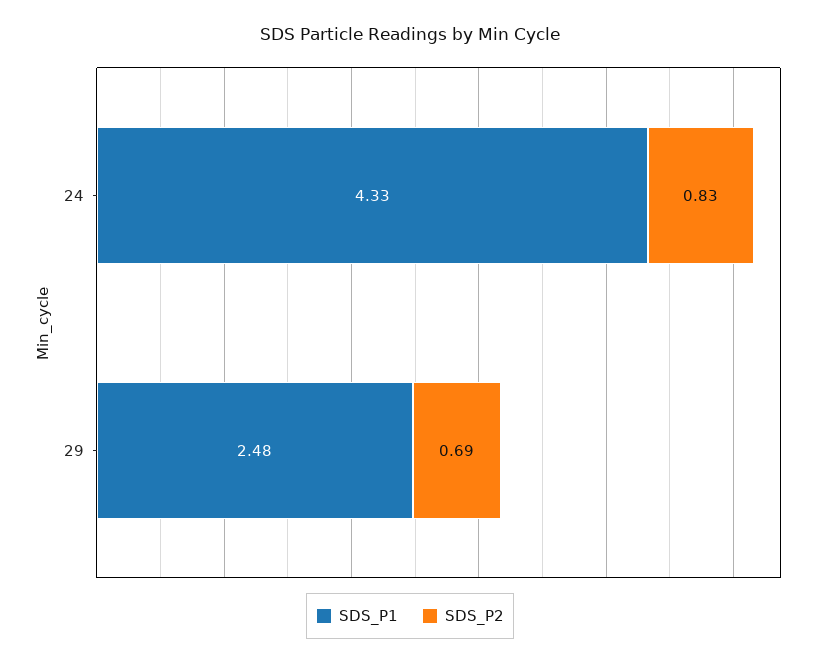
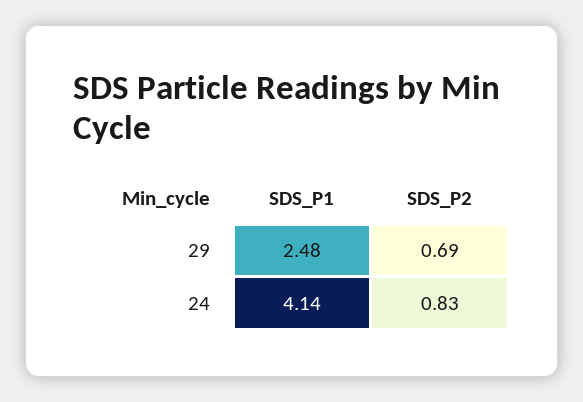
SDS_P1, 24: 4.33 -> 4.14

